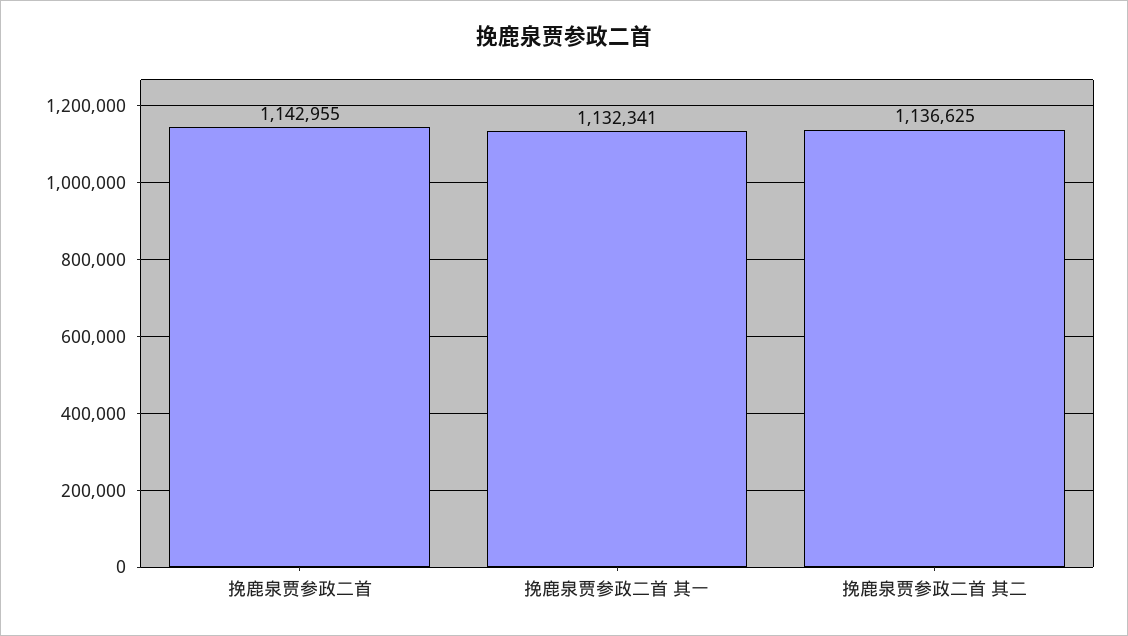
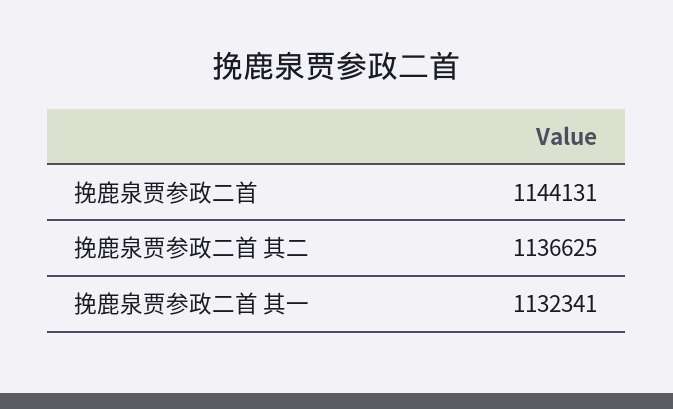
挽鹿泉贾参政二首: 1142955 -> 1144131

